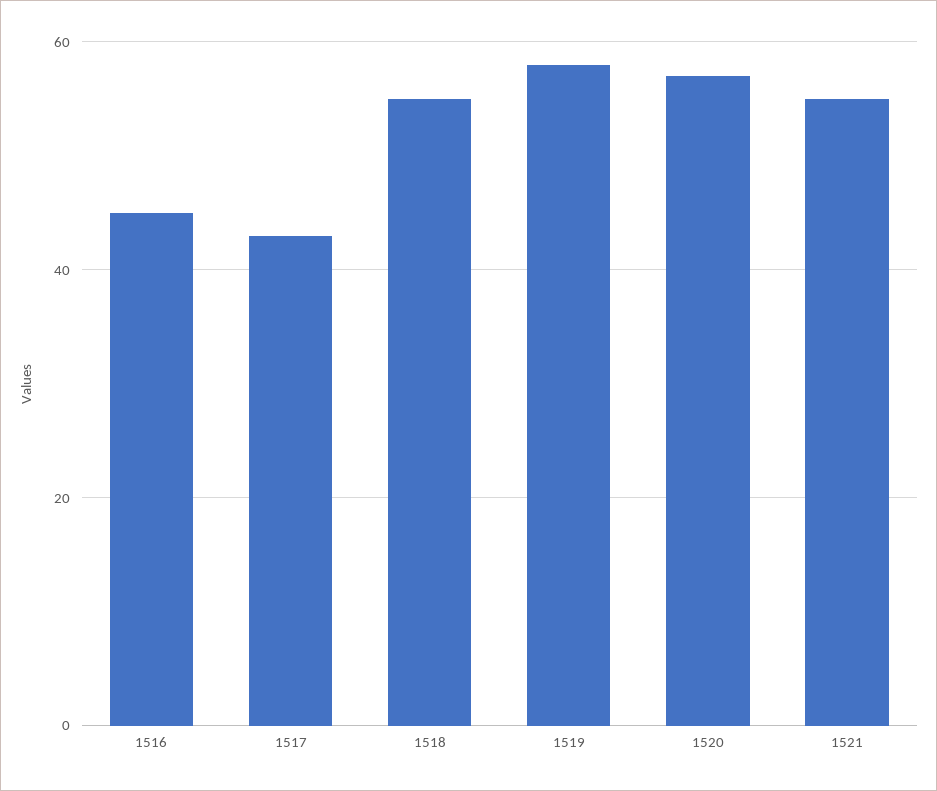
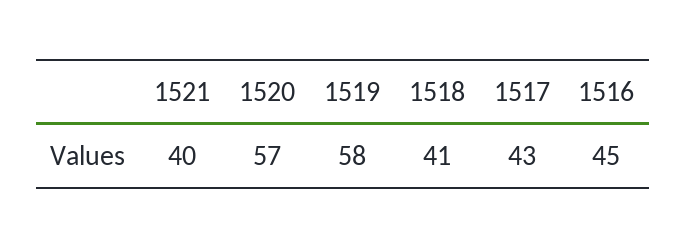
1518: 55 -> 41
1521: 55 -> 40

